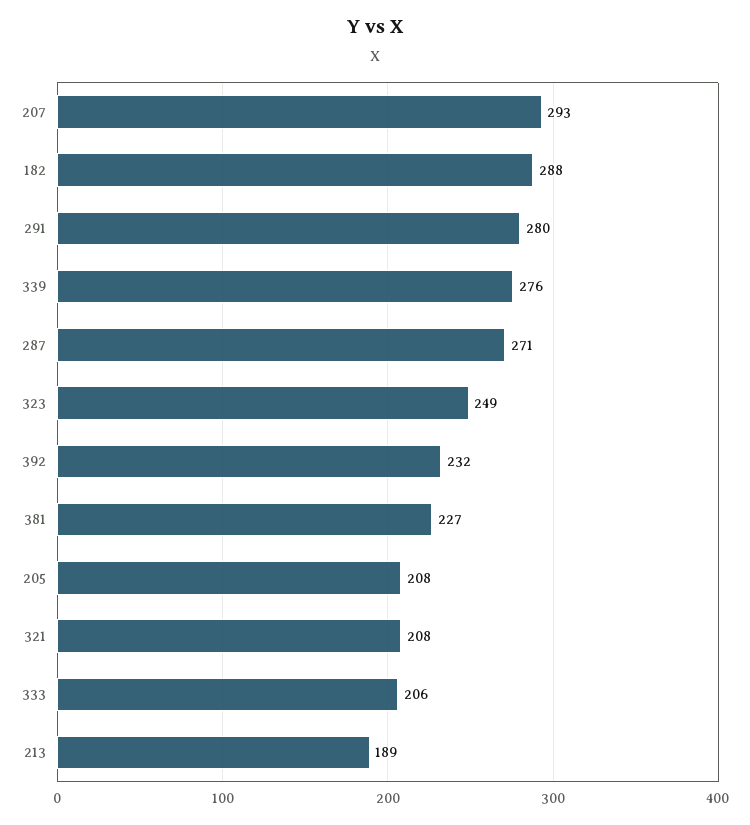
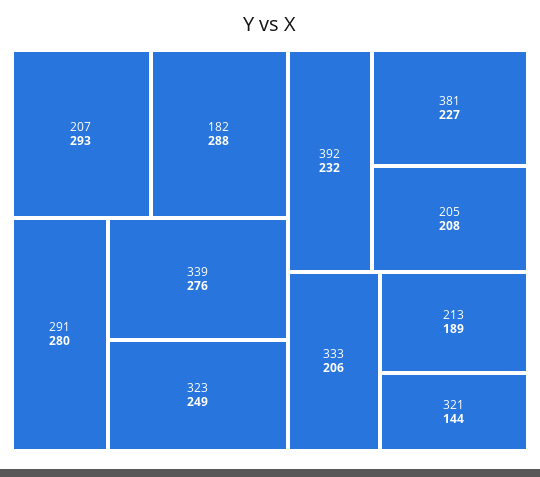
287: 271 -> none
321: 208 -> 144

